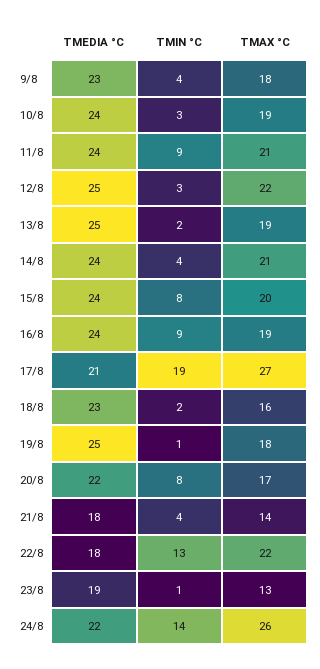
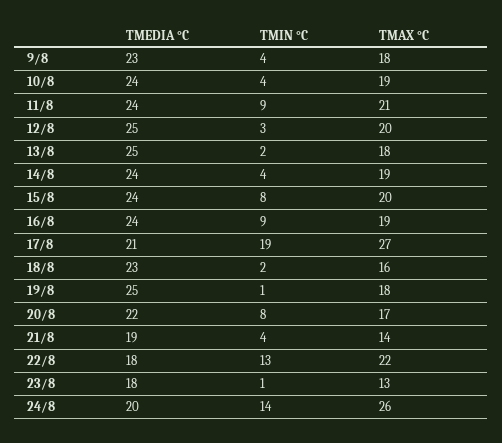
TMIN °C, 10/8: 3 -> 4
TMAX °C, 12/8: 22 -> 20
TMAX °C, 13/8: 19 -> 18
TMAX °C, 14/8: 21 -> 19
TMEDIA °C, 21/8: 18 -> 19
TMEDIA °C, 23/8: 19 -> 18
TMEDIA °C, 24/8: 22 -> 20

